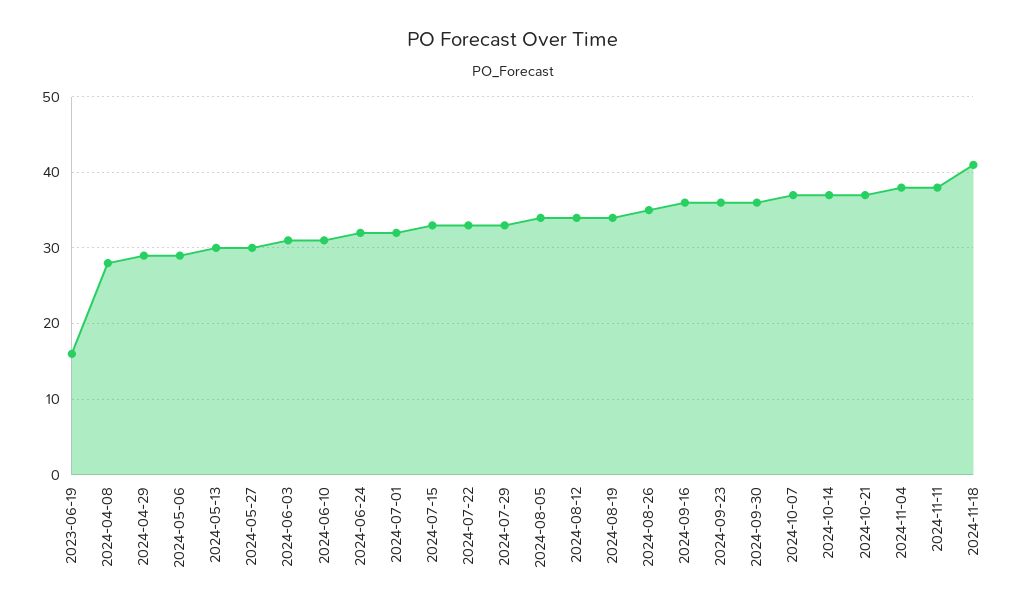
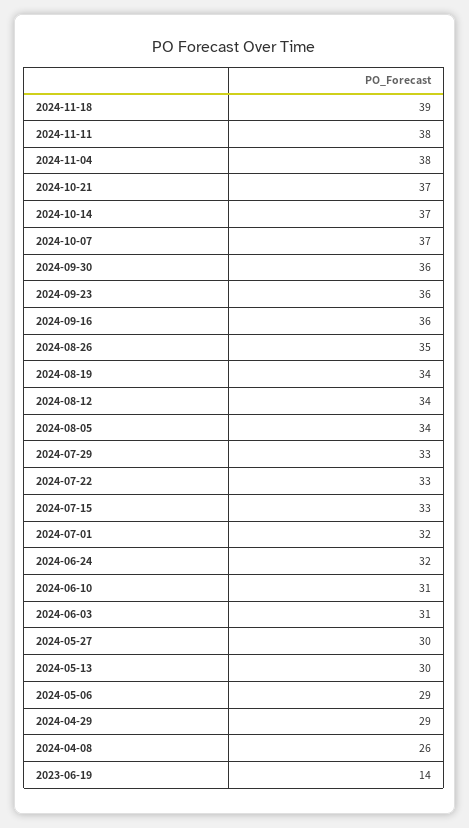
2023-06-19: 16 -> 14
2024-04-08: 28 -> 26
2024-11-18: 41 -> 39

